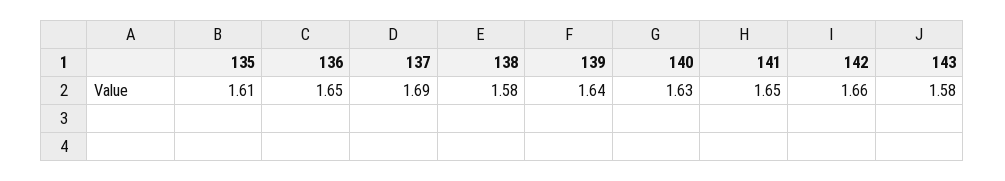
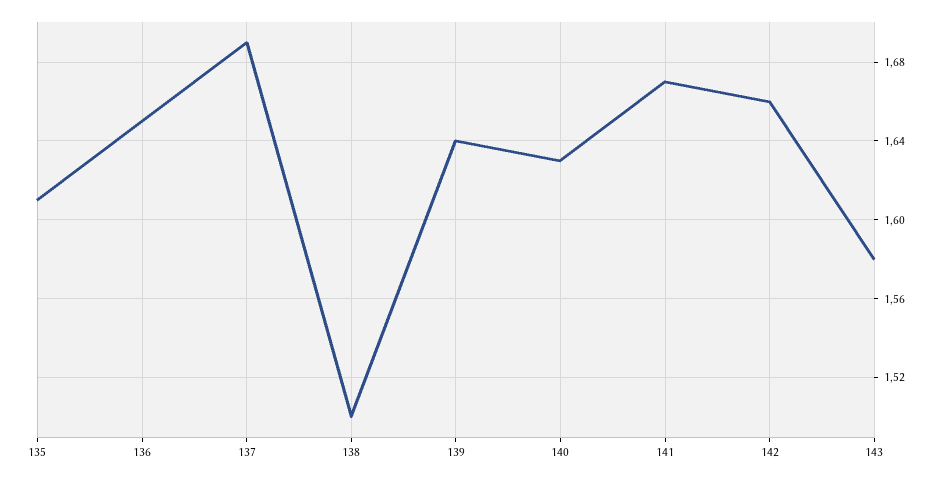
138: 1.58 -> 1.5
141: 1.65 -> 1.67

